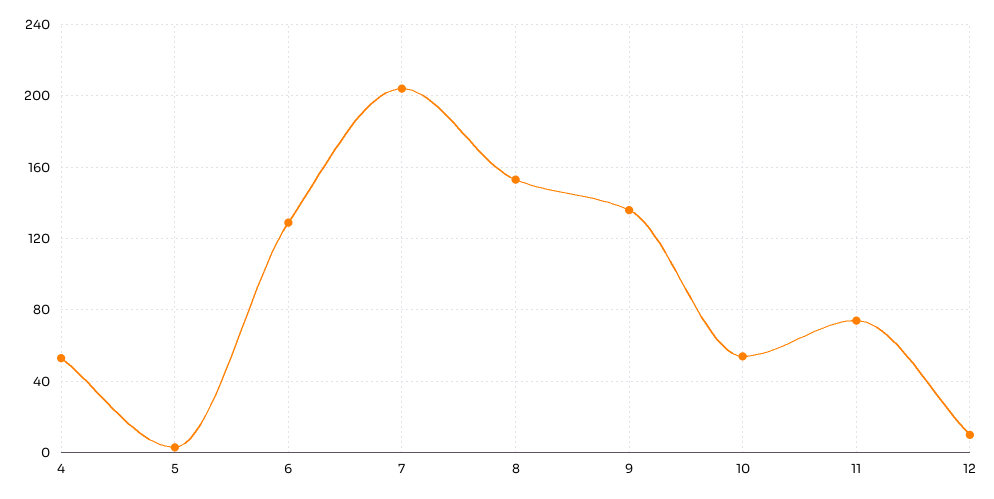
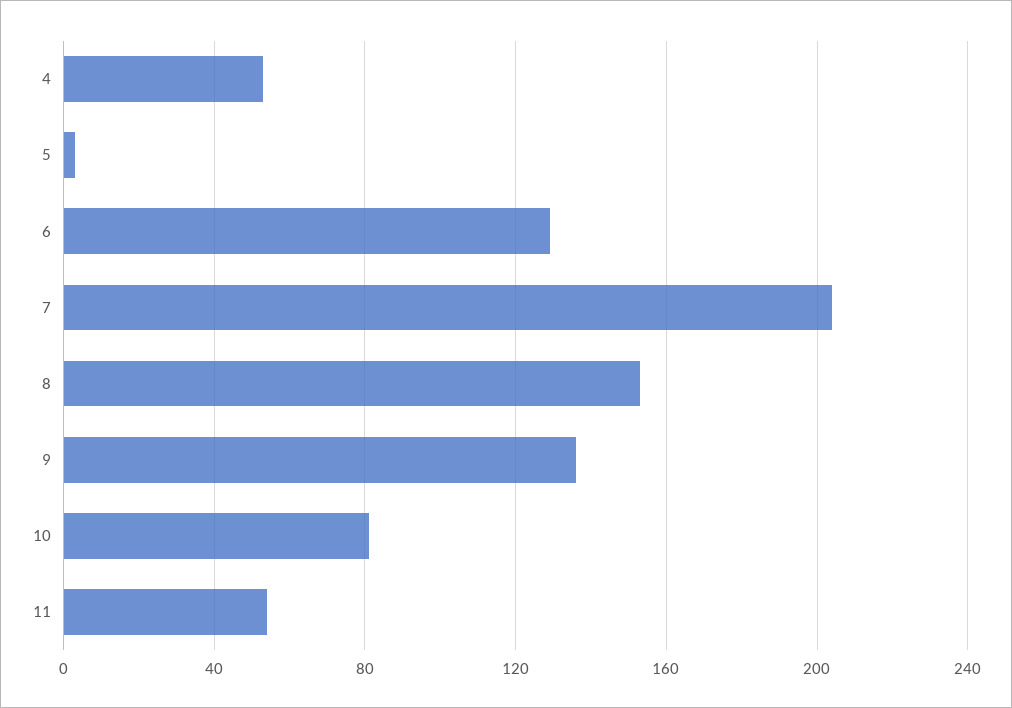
10: 55 -> 80
11: 75 -> 55
12: 10 -> none

